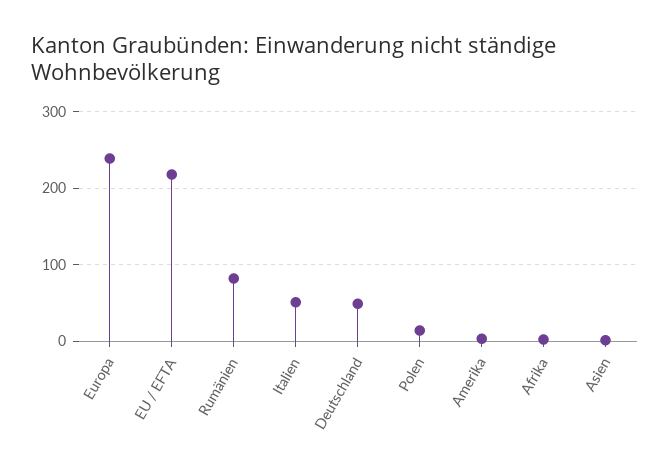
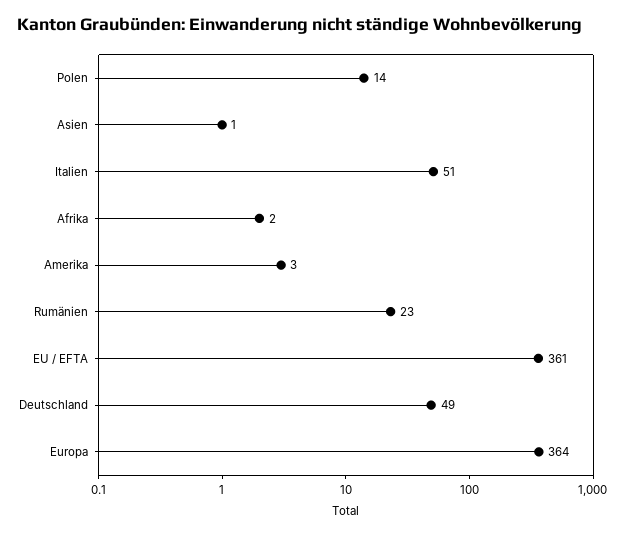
Europa: 240 -> 364
EU / EFTA: 220 -> 361
Rumänien: 80 -> 23

